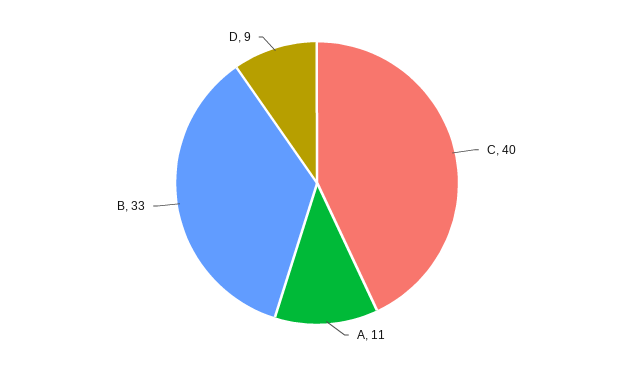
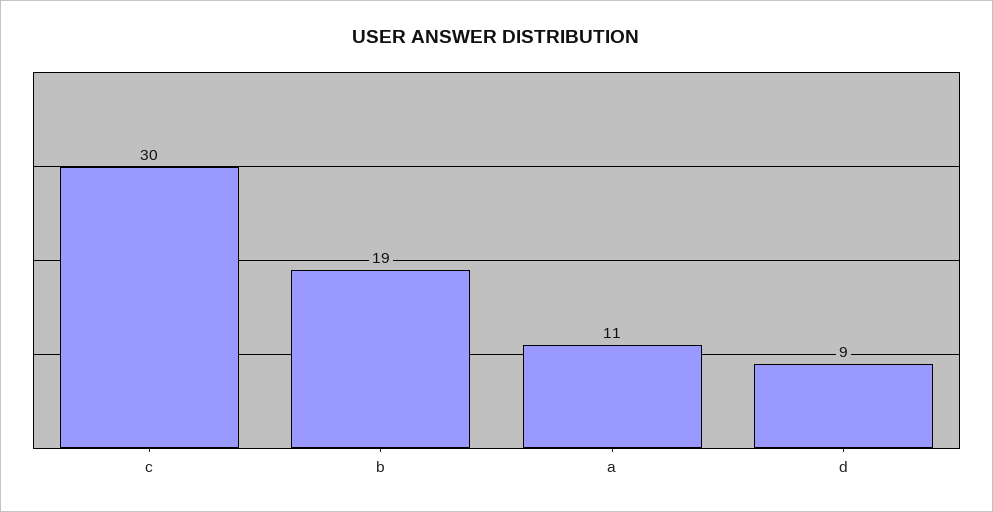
C: 40 -> 30
B: 33 -> 19

